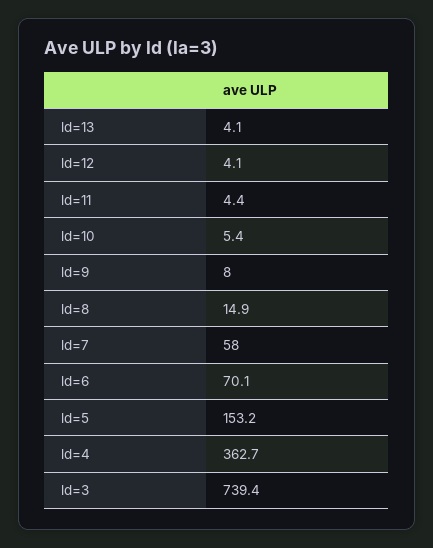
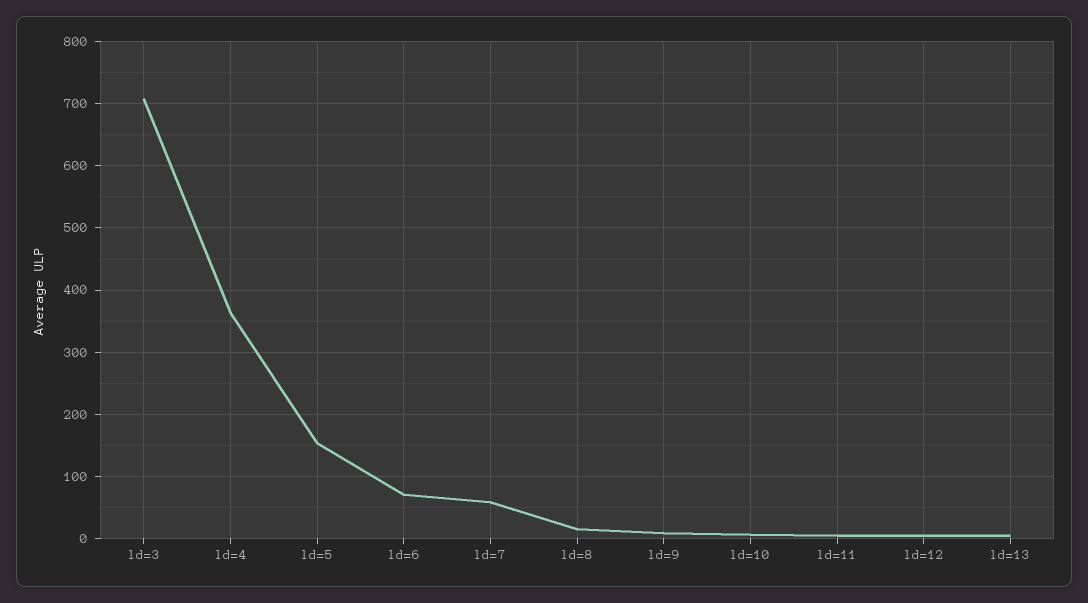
ld=3: 739.4 -> 710

